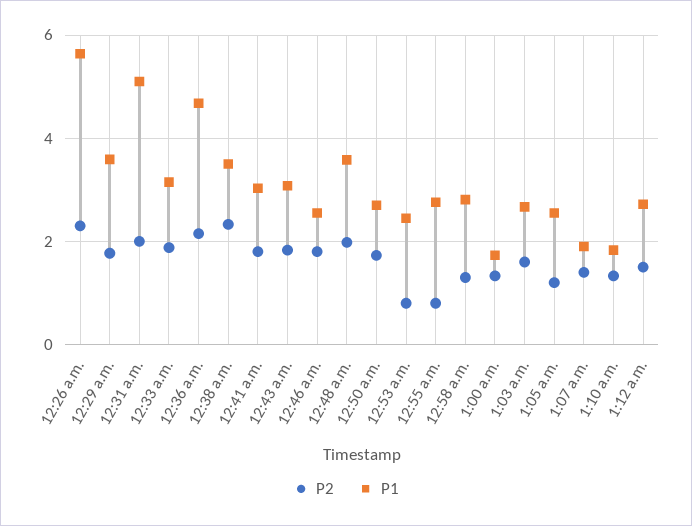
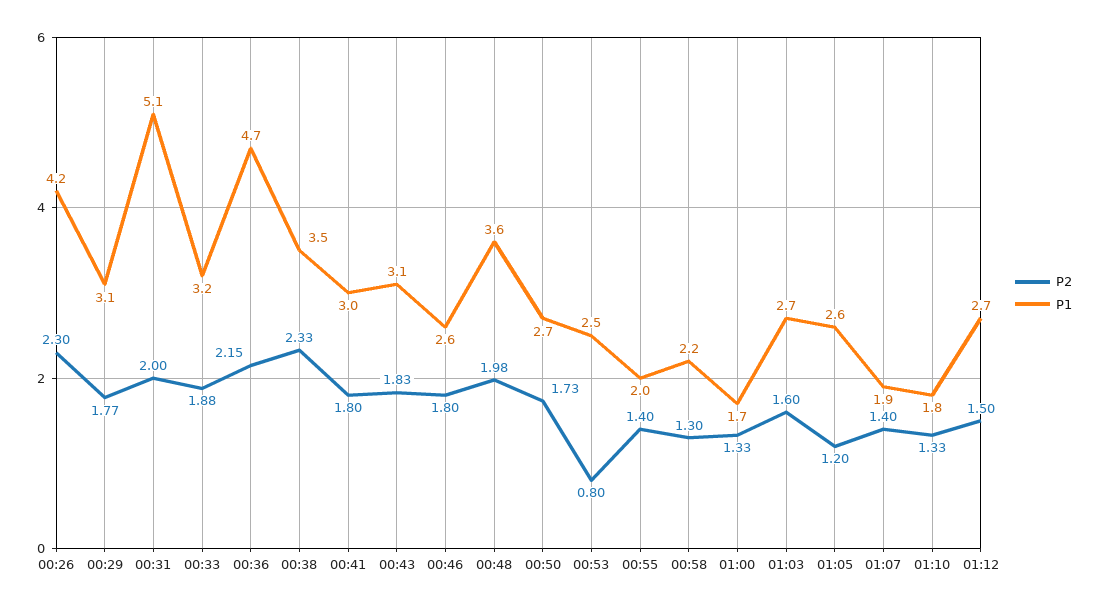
P1, 12:26 a.m.: 5.6 -> 4.2
P1, 12:29 a.m.: 3.6 -> 3.1
P2, 12:55 a.m.: 0.8 -> 1.4
P1, 12:55 a.m.: 2.8 -> 2
P1, 12:58 a.m.: 2.8 -> 2.2

